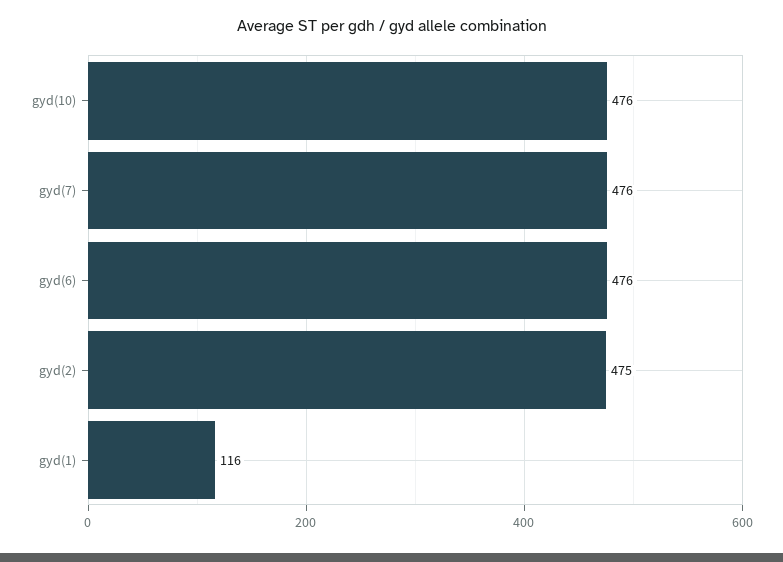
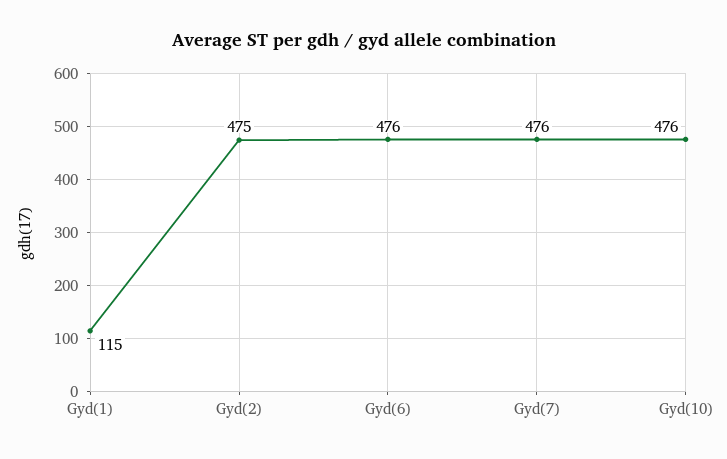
gyd(1): 116 -> 115

